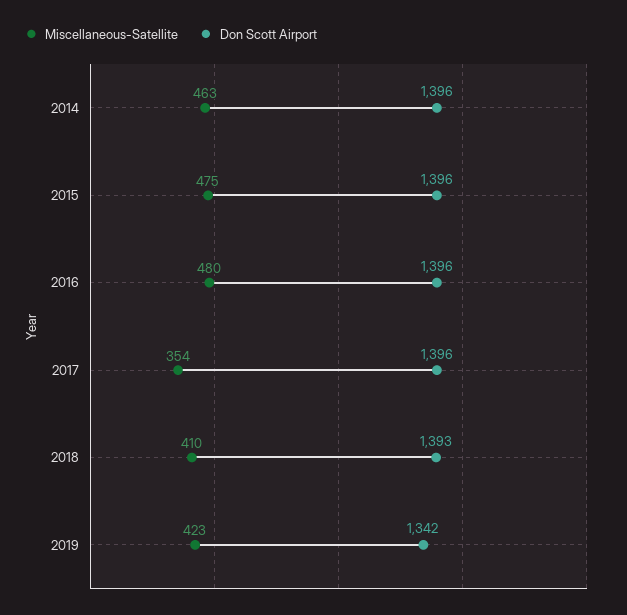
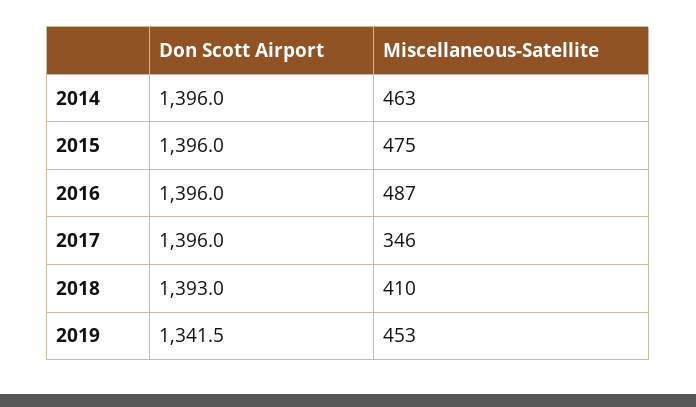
Miscellaneous-Satellite, 2016: 480 -> 487
Miscellaneous-Satellite, 2017: 354 -> 346
Miscellaneous-Satellite, 2019: 423 -> 453

